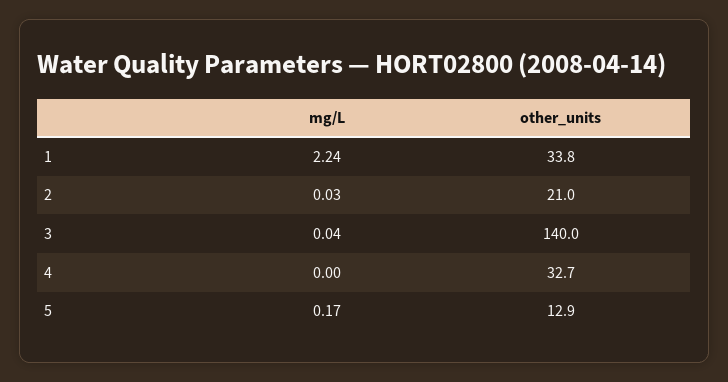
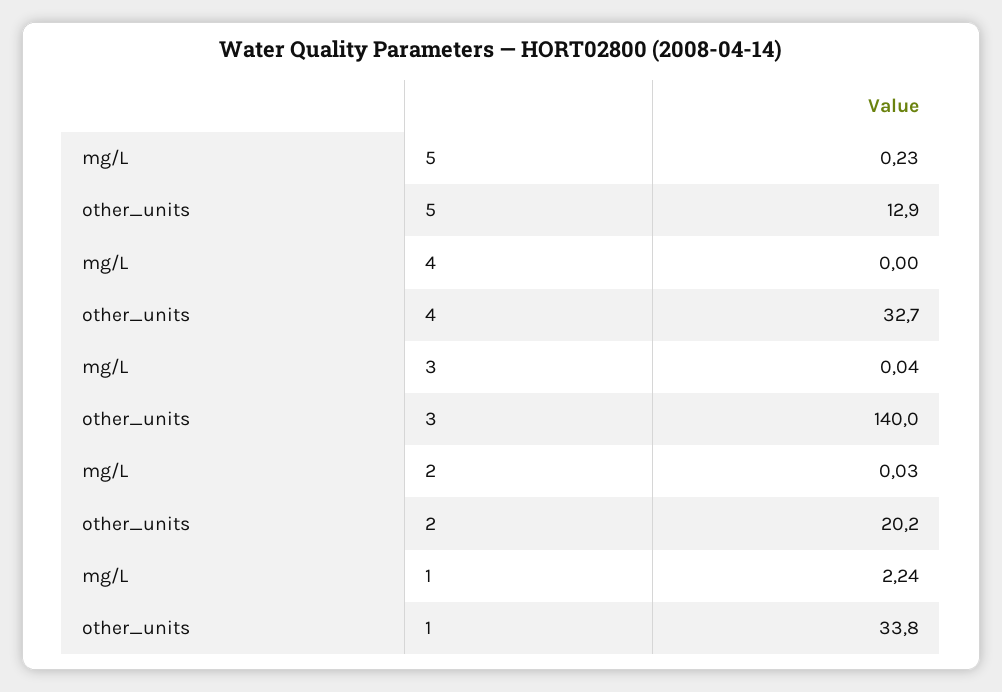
other_units, 2: 21 -> 20.2
mg/L, 5: 0.17 -> 0.23

